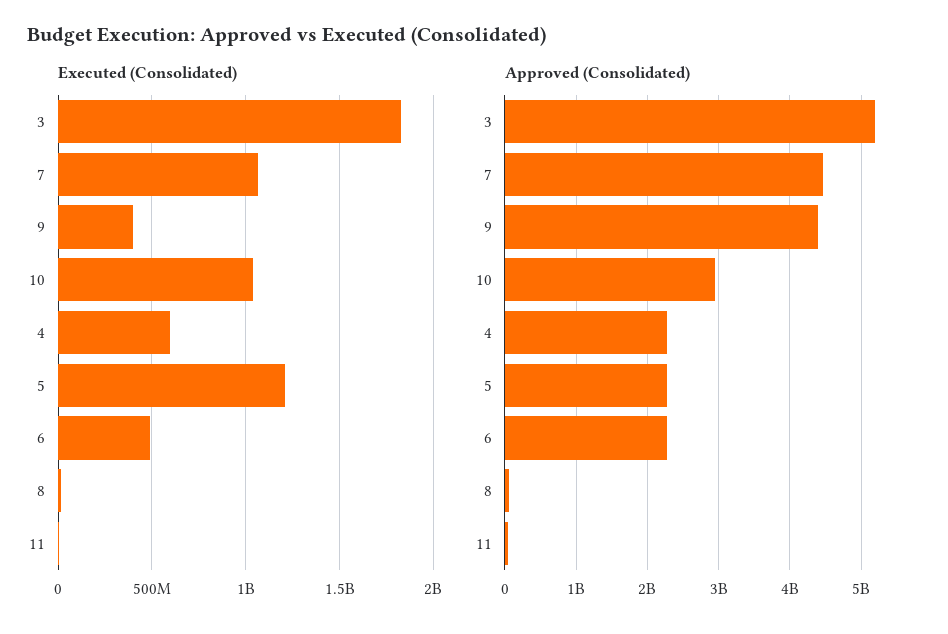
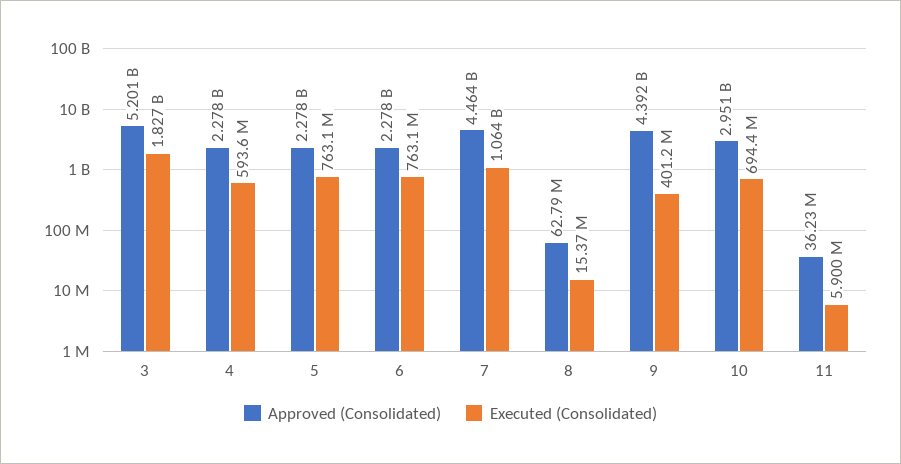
Executed (Consolidated), 10: 1050000000 -> 694400000
Executed (Consolidated), 5: 1200000000 -> 763100000
Executed (Consolidated), 6: 500000000 -> 763100000

